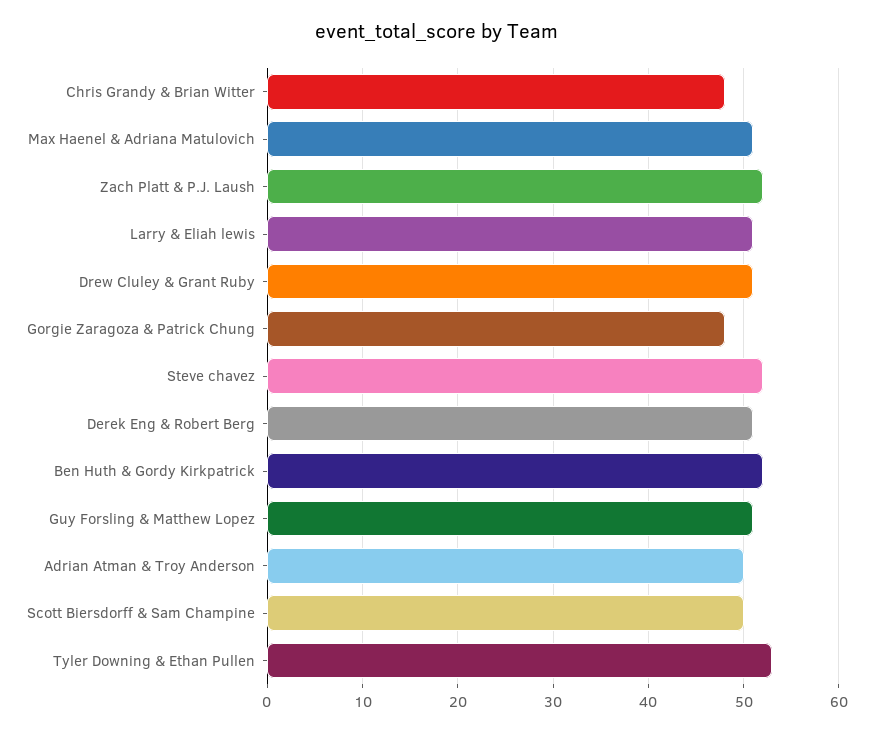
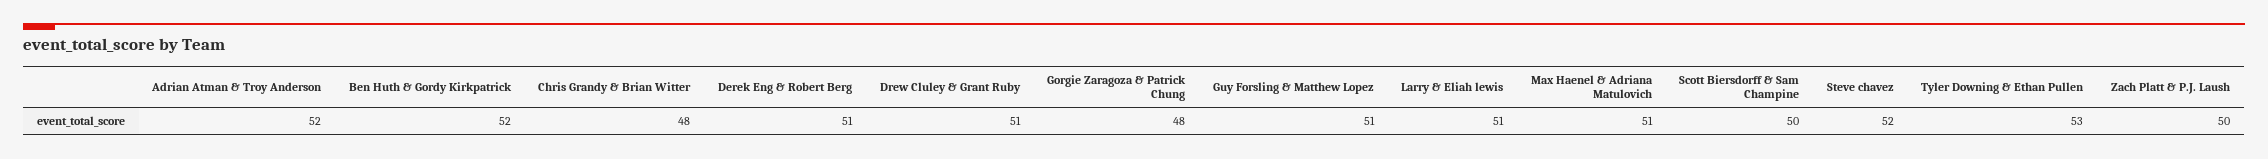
Zach Platt & P.J. Laush: 52 -> 50
Adrian Atman & Troy Anderson: 50 -> 52

